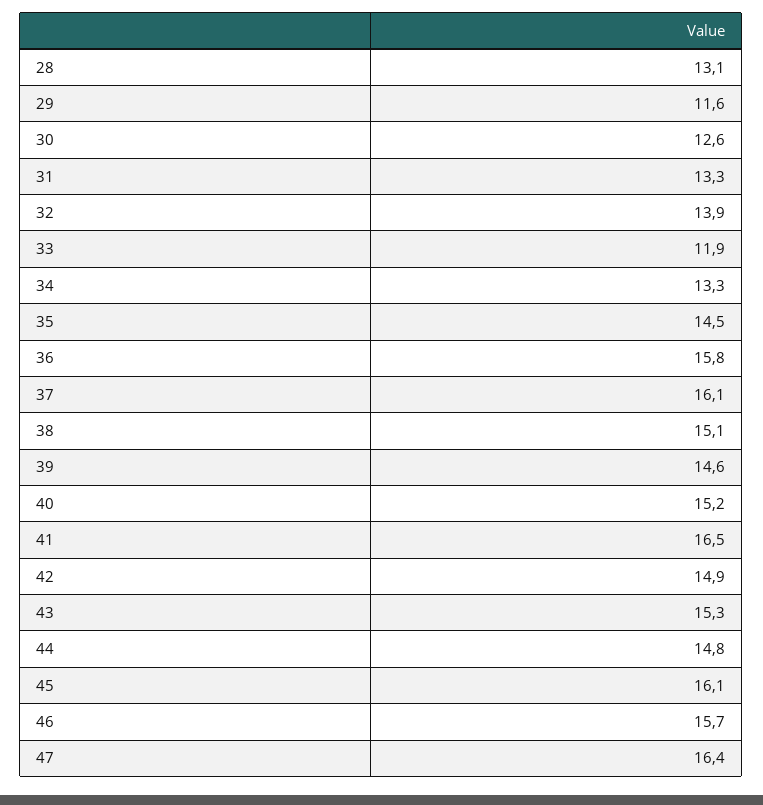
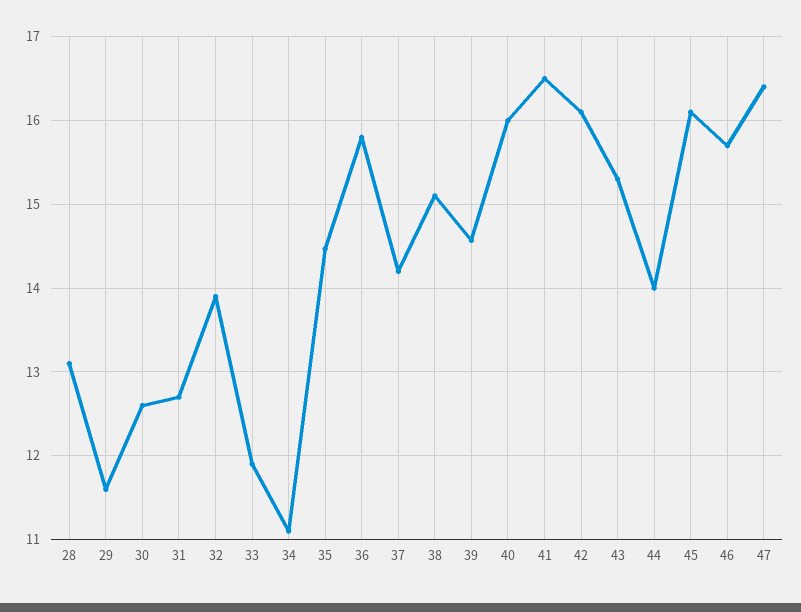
31: 13.3 -> 12.7
34: 13.3 -> 11.1
37: 16.1 -> 14.2
40: 15.2 -> 16
42: 14.9 -> 16.1
44: 14.8 -> 14

